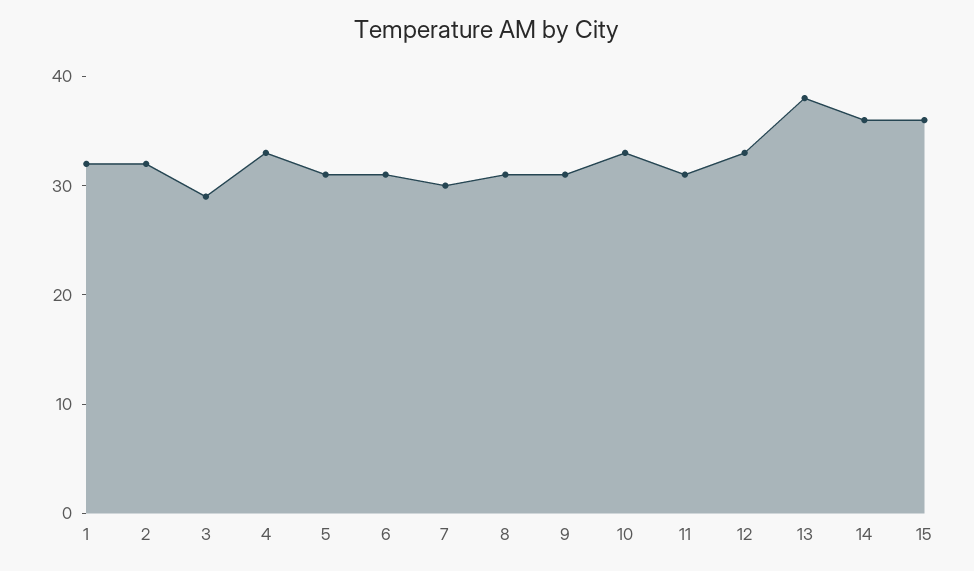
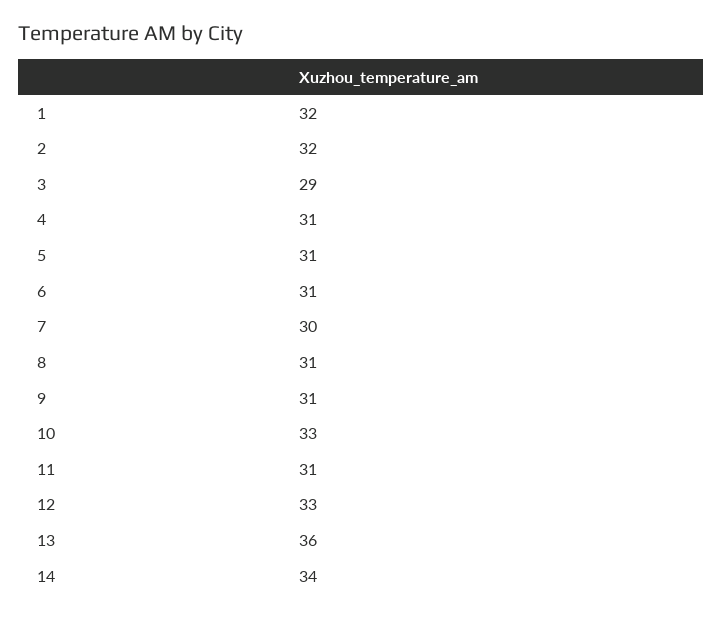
4: 33 -> 31
13: 38 -> 36
14: 36 -> 34
15: 36 -> none

